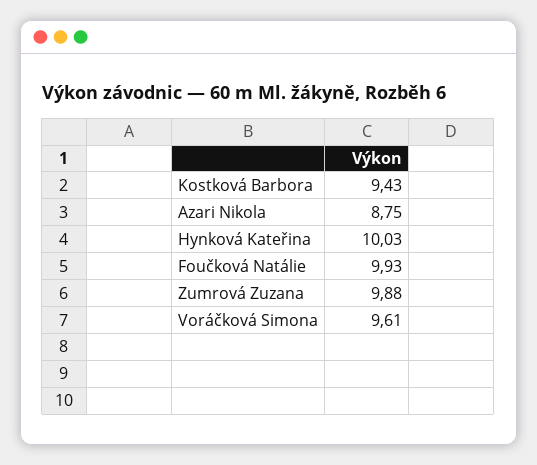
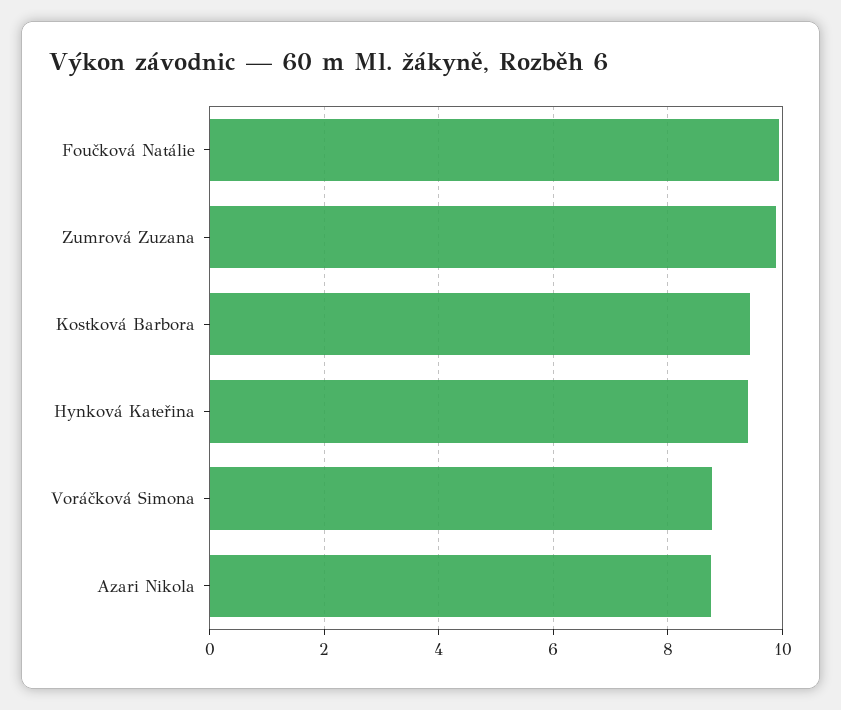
Hynková Kateřina: 10.03 -> 9.4
Voráčková Simona: 9.61 -> 8.8

